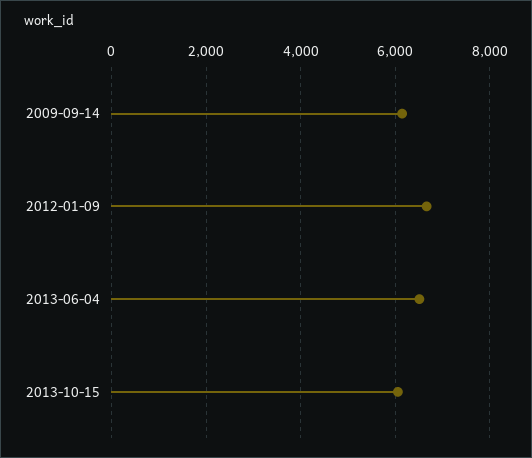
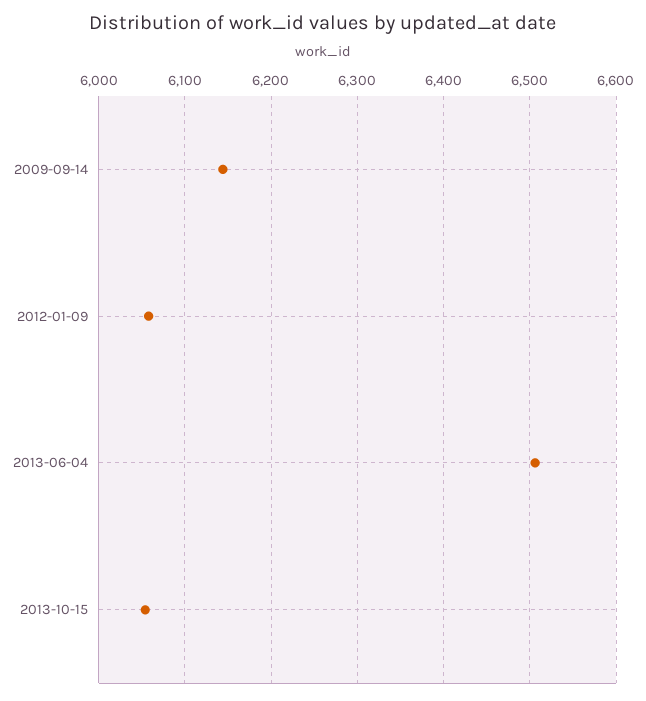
2012-01-09: 6600 -> 6060

